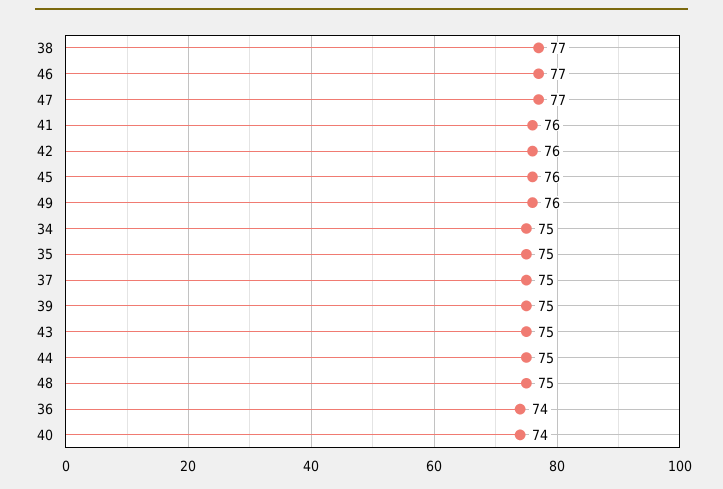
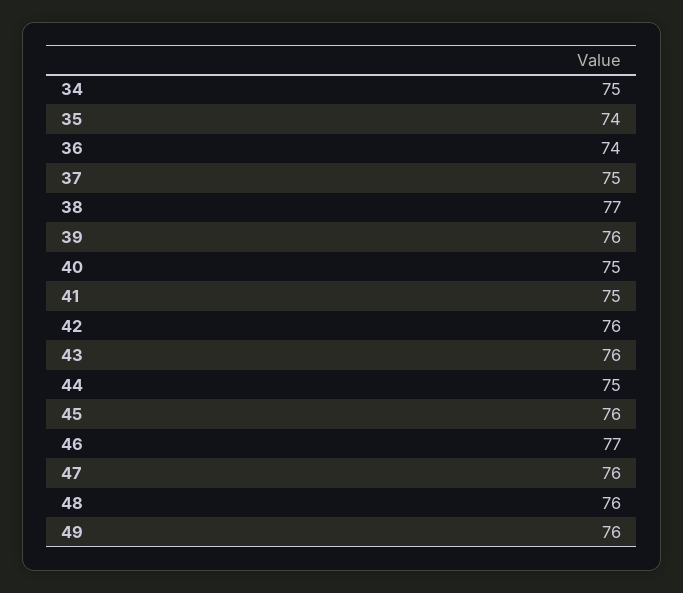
47: 77 -> 76
41: 76 -> 75
35: 75 -> 74
39: 75 -> 76
43: 75 -> 76
48: 75 -> 76
40: 74 -> 75

